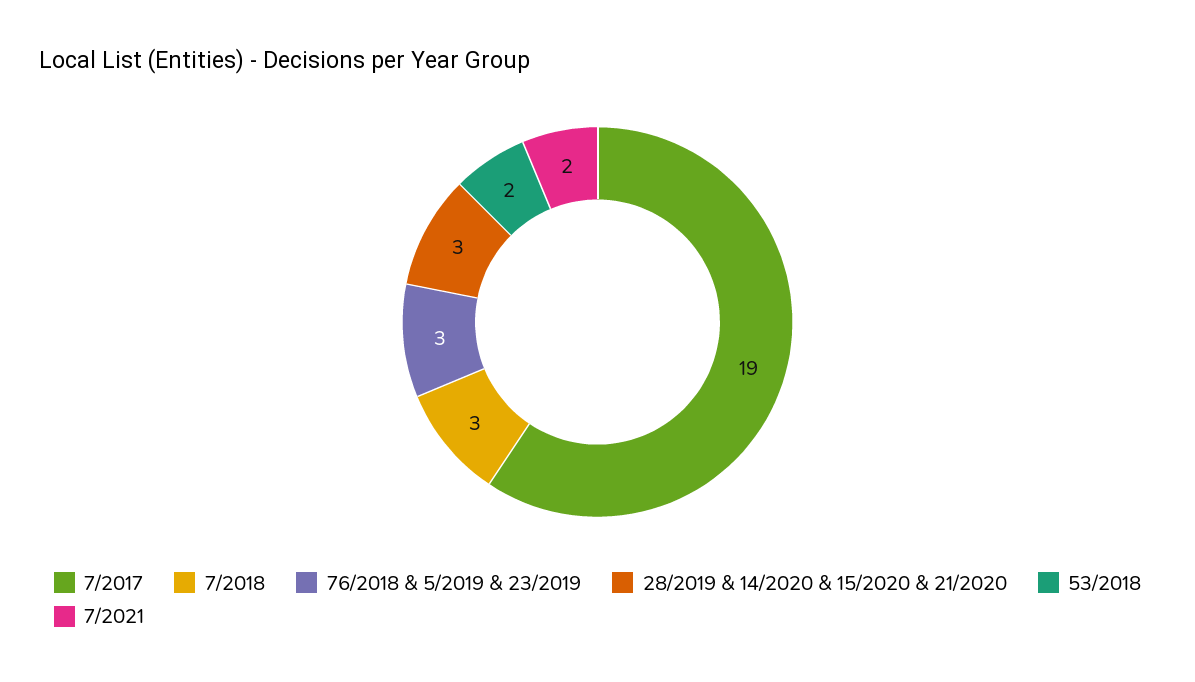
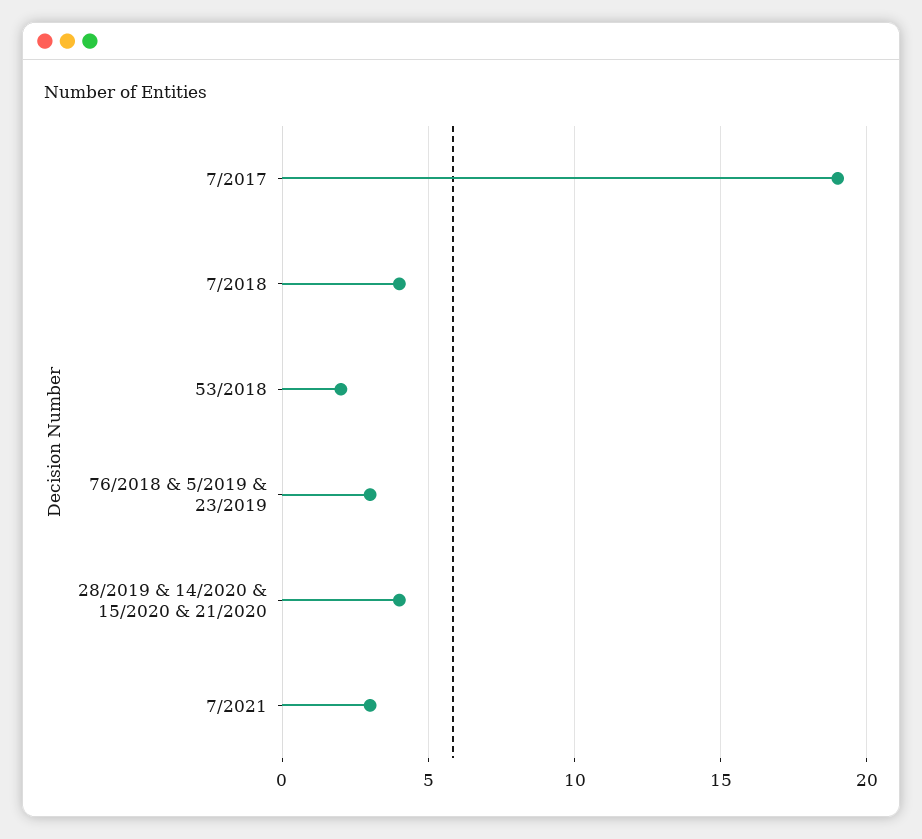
7/2018: 3 -> 4
28/2019 & 14/2020 & 15/2020 & 21/2020: 3 -> 4
7/2021: 2 -> 3

